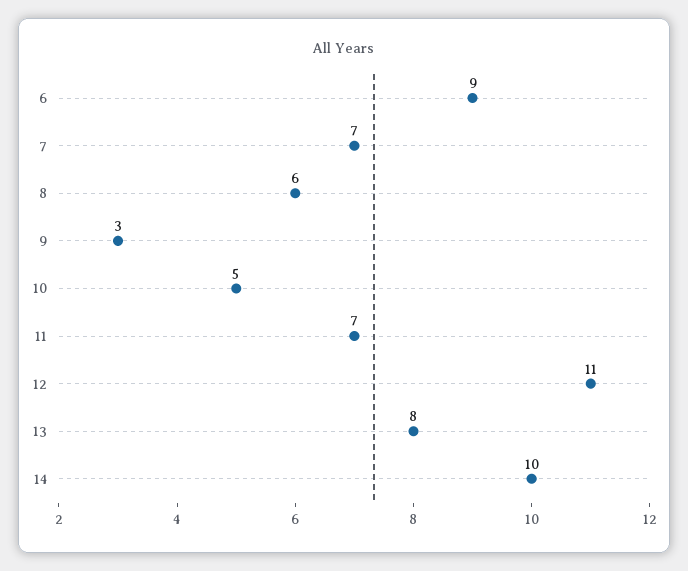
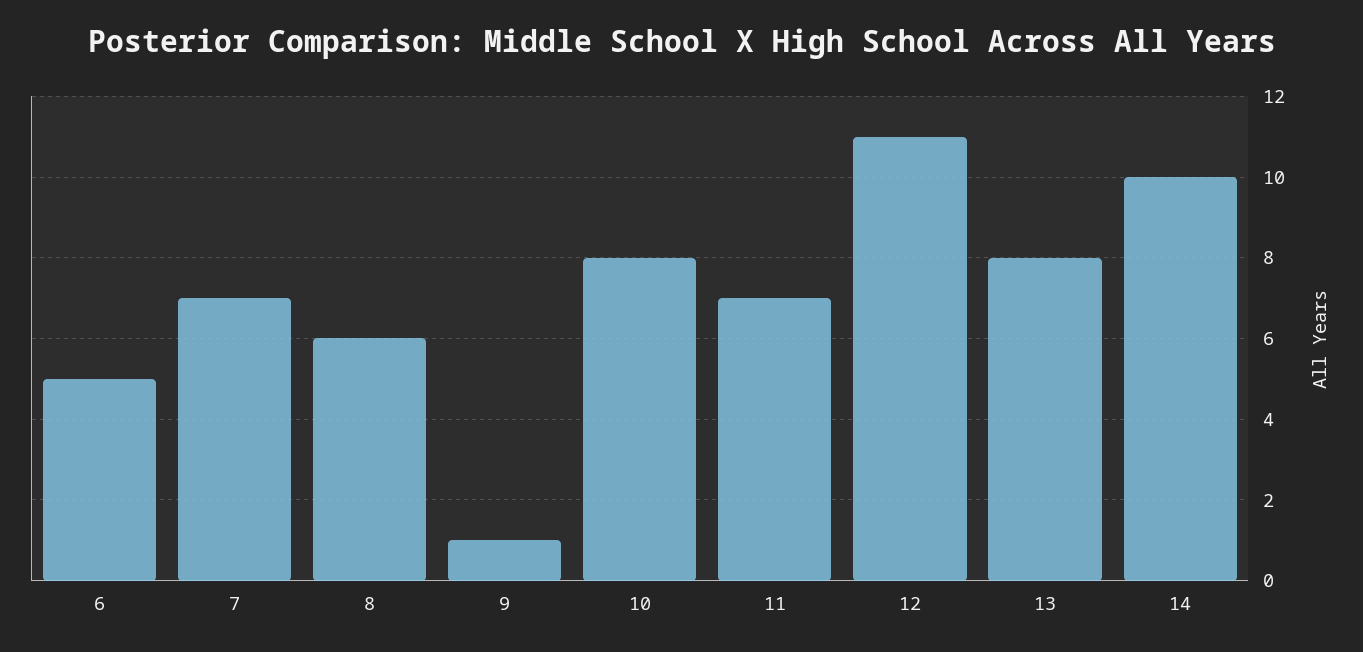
6: 9 -> 5
9: 3 -> 1
10: 5 -> 8

